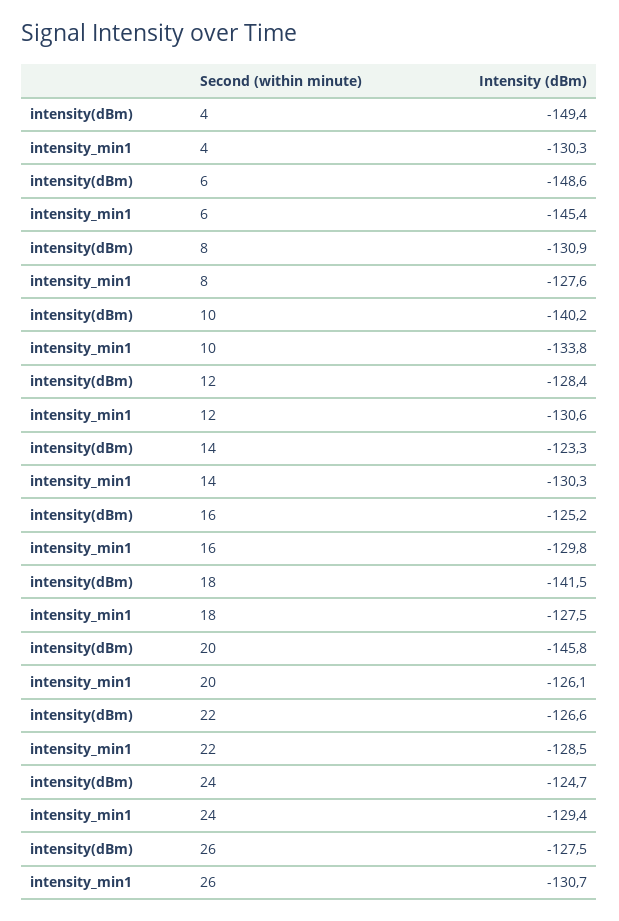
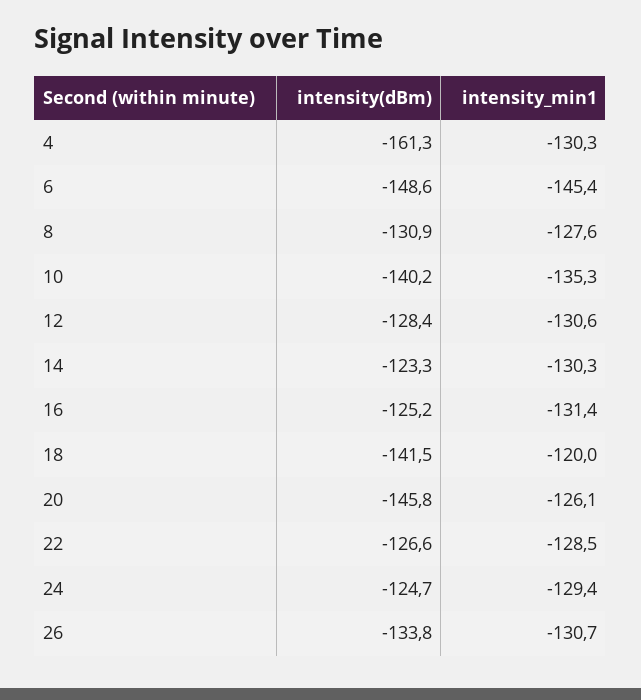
intensity(dBm), 4: -149.4 -> -161.3
intensity_min1, 10: -133.8 -> -135.3
intensity_min1, 16: -129.8 -> -131.4
intensity_min1, 18: -127.5 -> -120
intensity(dBm), 26: -127.5 -> -133.8

